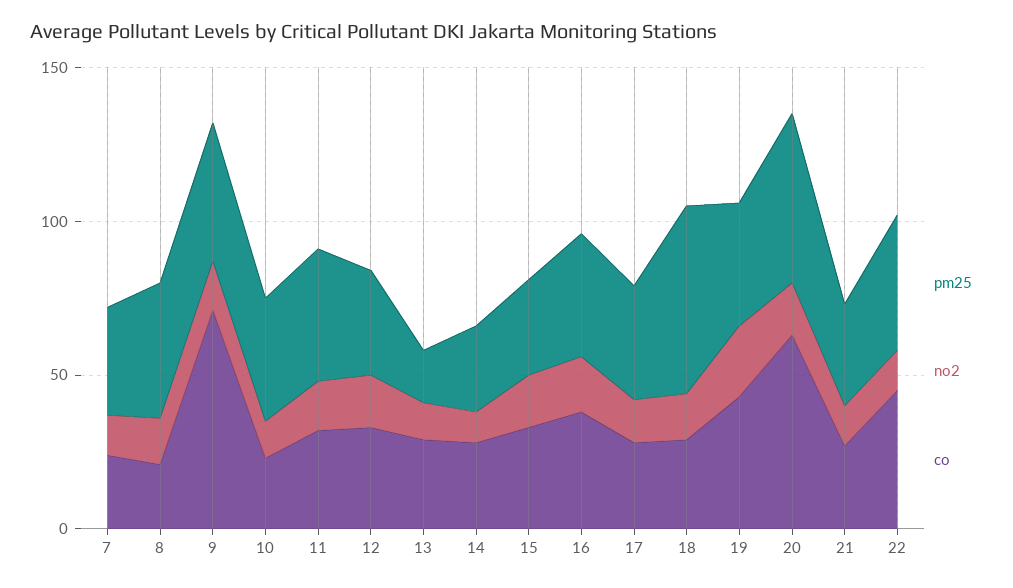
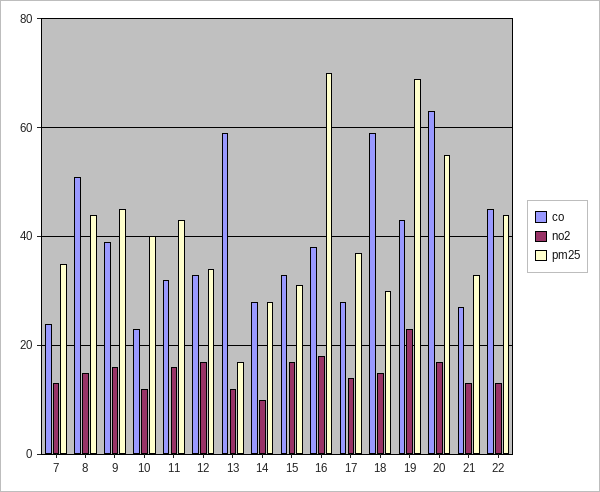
co, 8: 20 -> 50
co, 9: 70 -> 40
co, 13: 30 -> 60
pm25, 16: 40 -> 70
pm25, 18: 60 -> 30
co, 18: 30 -> 60
pm25, 19: 40 -> 70

